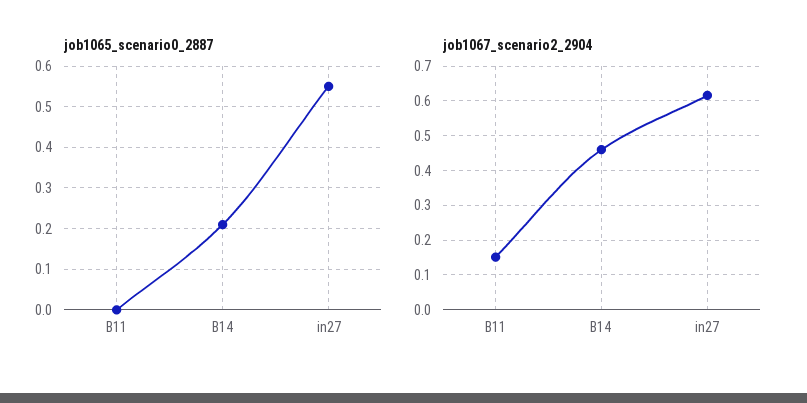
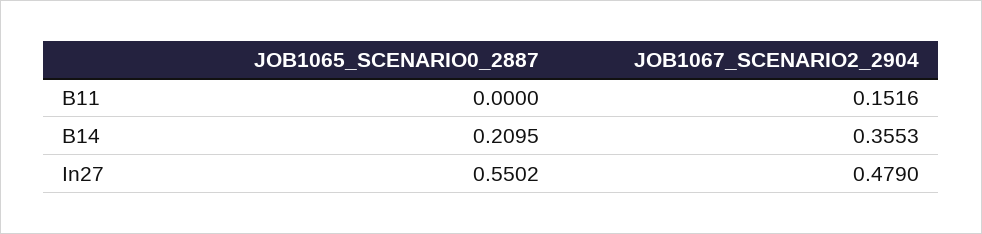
job1067_scenario2_2904, B14: 0.46 -> 0.3553
job1067_scenario2_2904, in27: 0.62 -> 0.479

